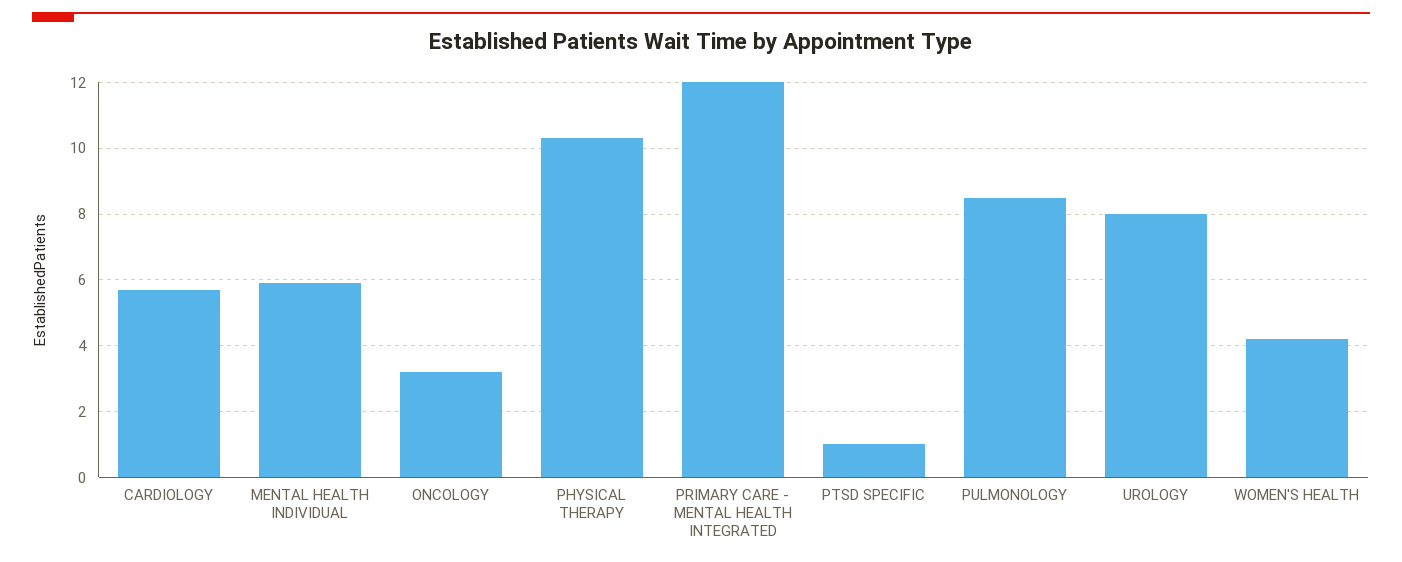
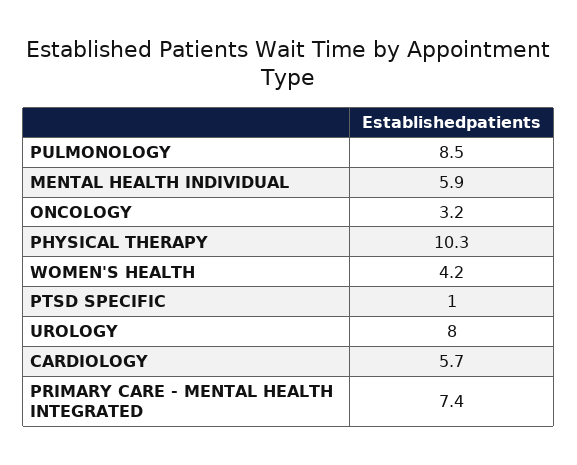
PRIMARY CARE - MENTAL HEALTH INTEGRATED: 12 -> 7.4

